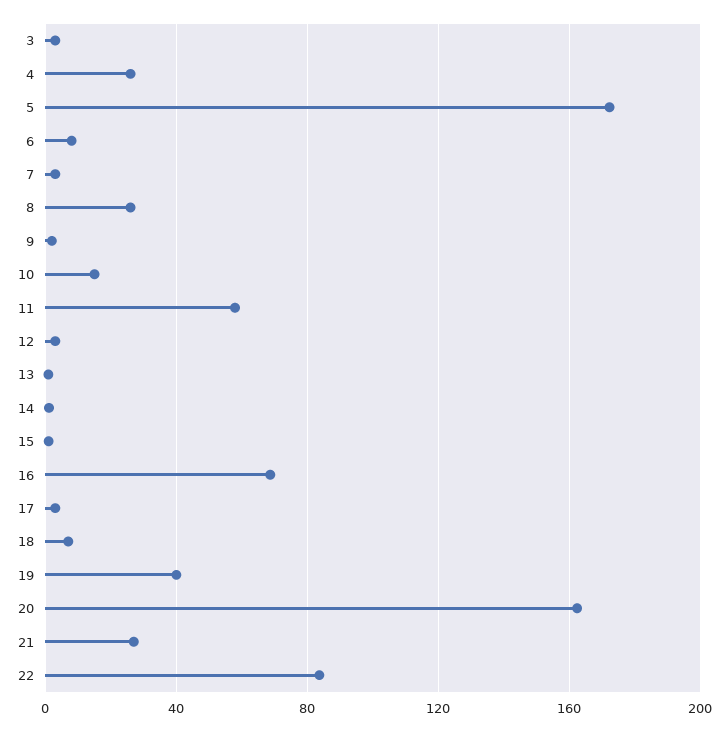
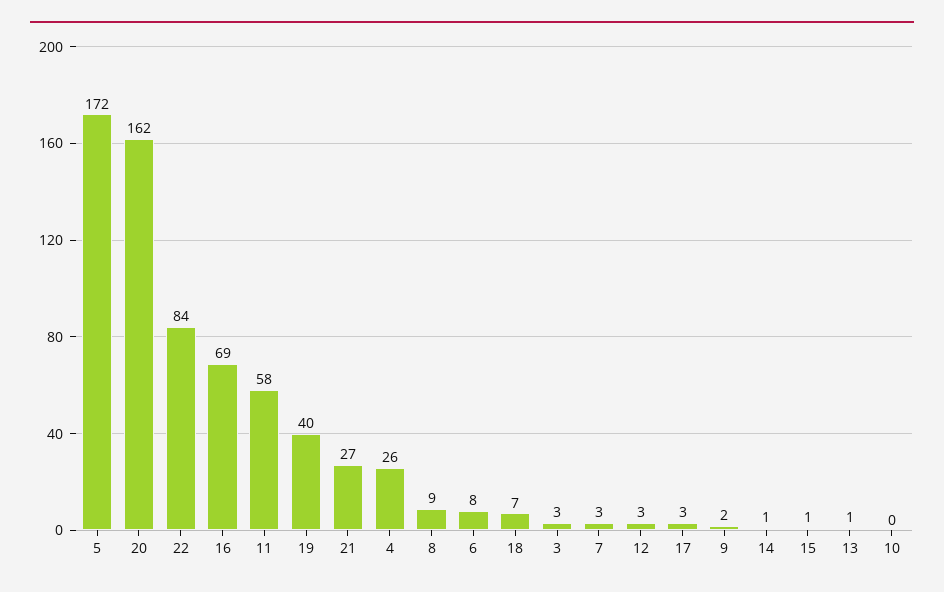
8: 25 -> 9
10: 15 -> 0

